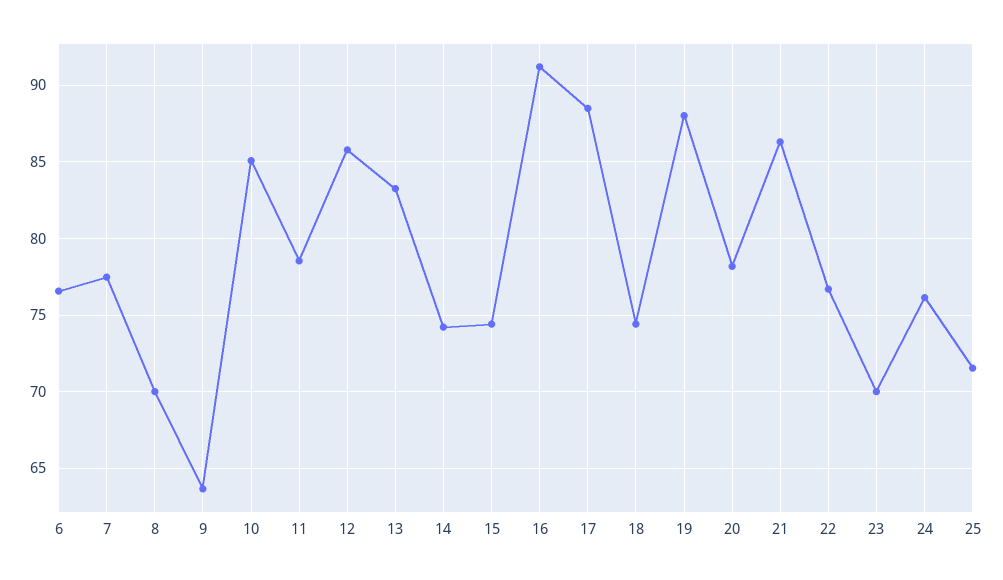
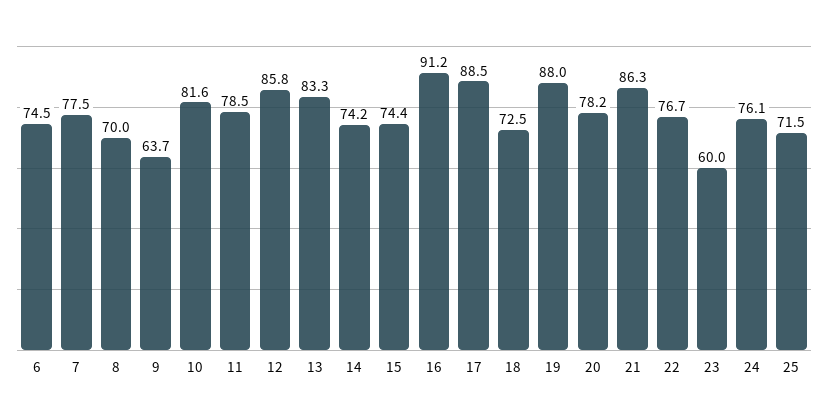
6: 76.5 -> 74.5
10: 85 -> 81.6
18: 74.5 -> 72.5
23: 70 -> 60

